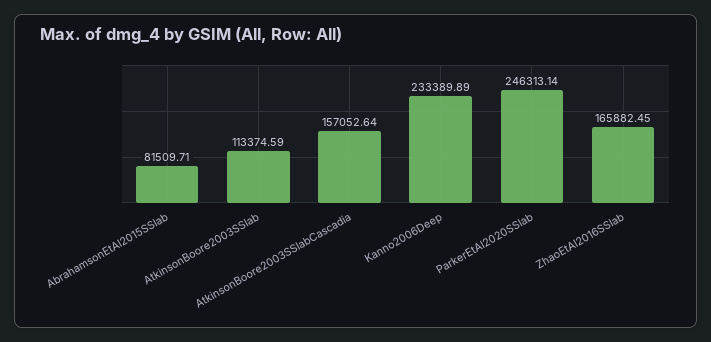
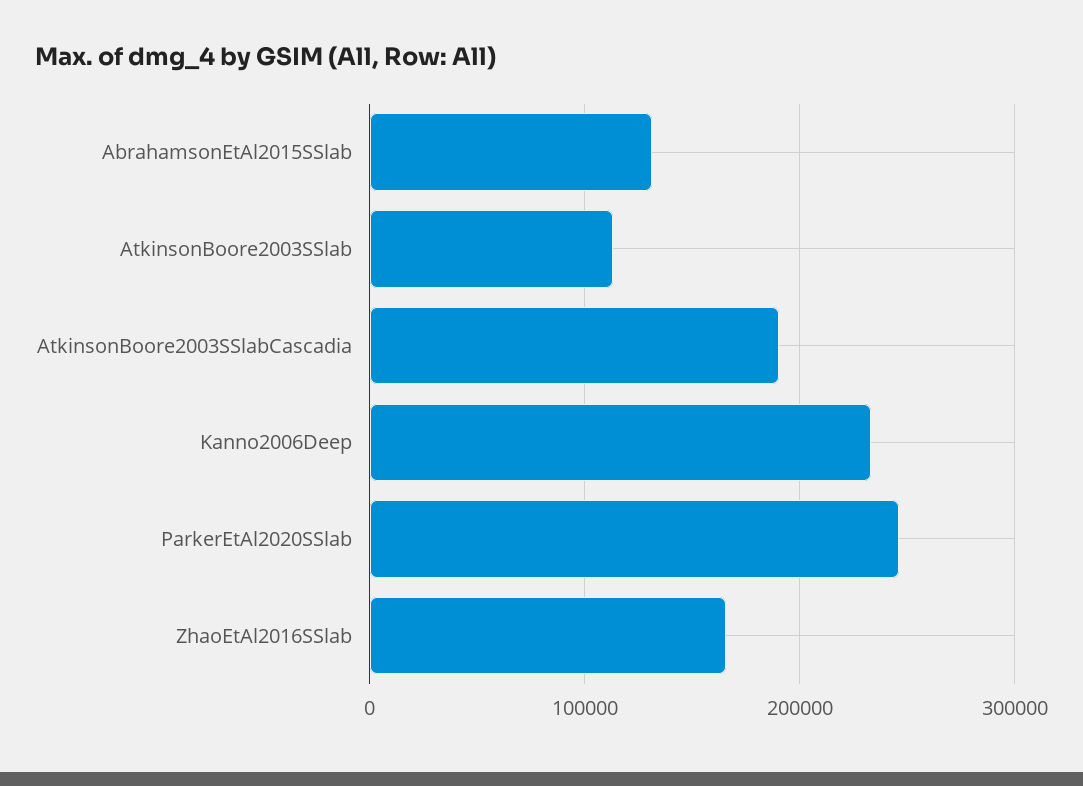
AbrahamsonEtAl2015SSlab: 81509.71 -> 130000
AtkinsonBoore2003SSlabCascadia: 157052.64 -> 190000

